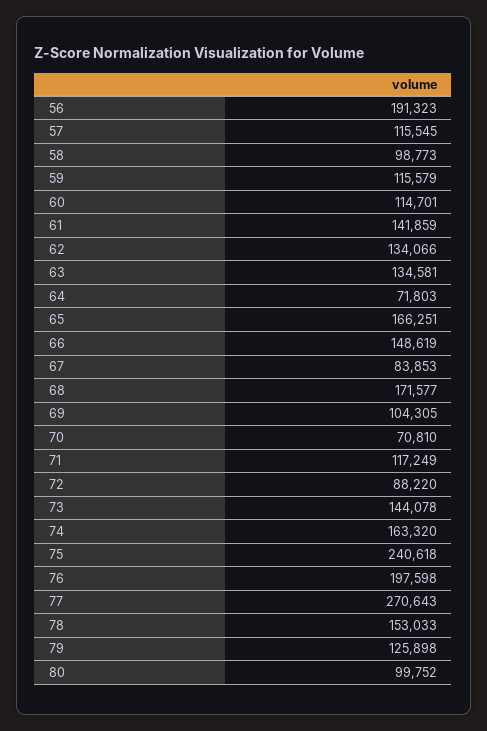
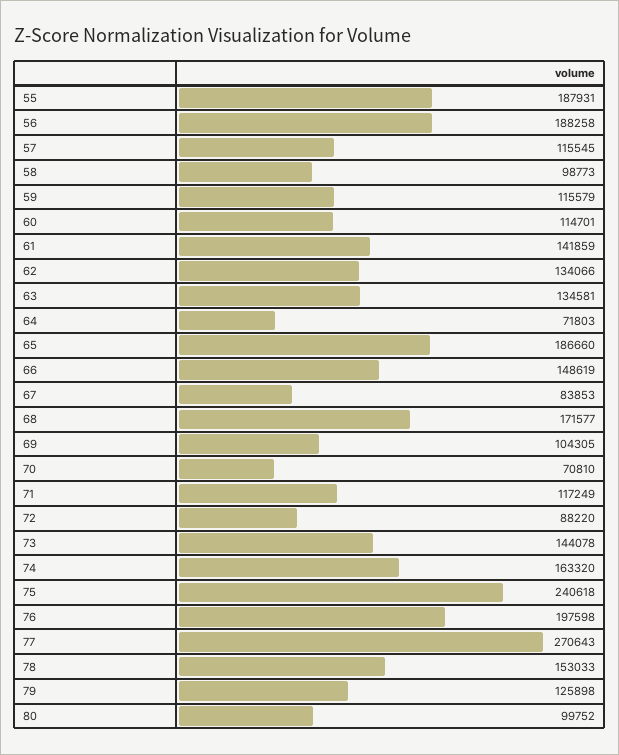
56: 191323 -> 188258
65: 166251 -> 186660
55: none -> 187931

